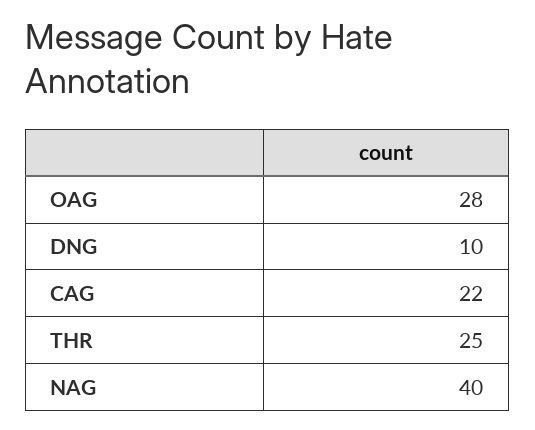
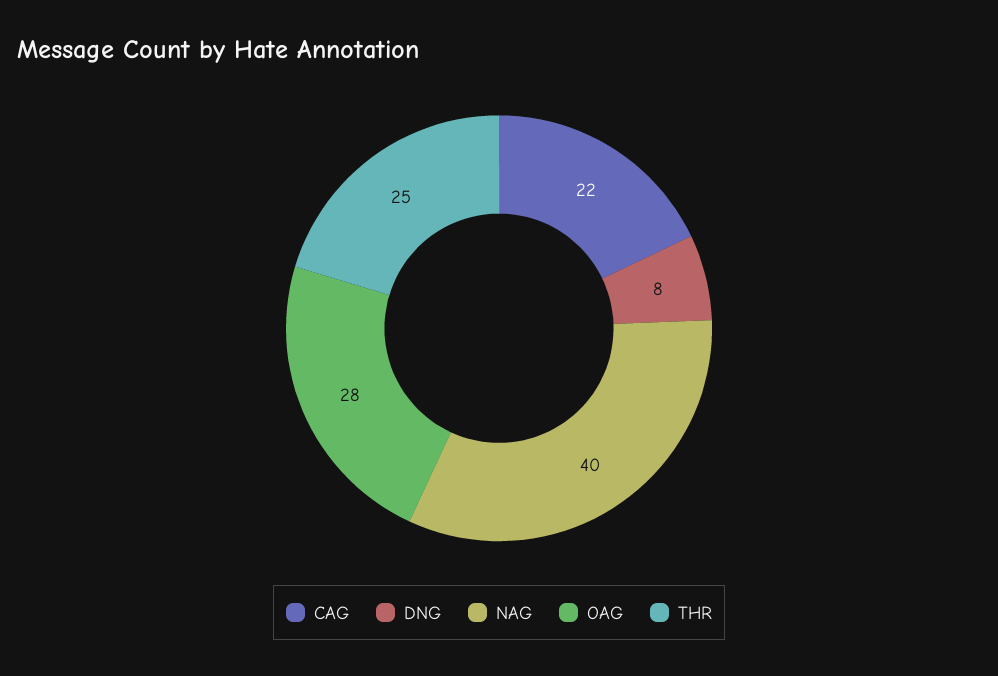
DNG: 10 -> 8

